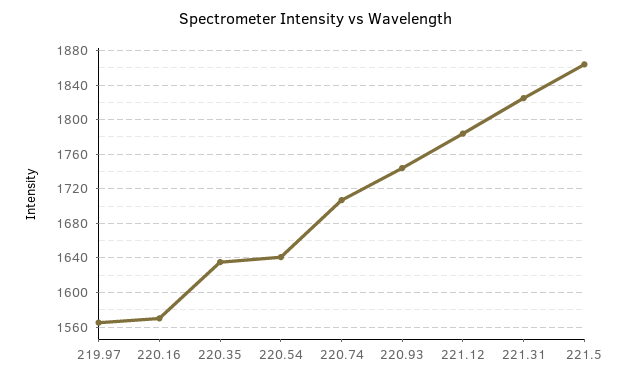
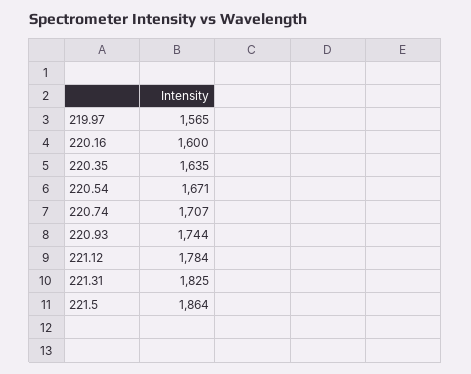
220.16: 1570 -> 1600
220.54: 1640 -> 1671

